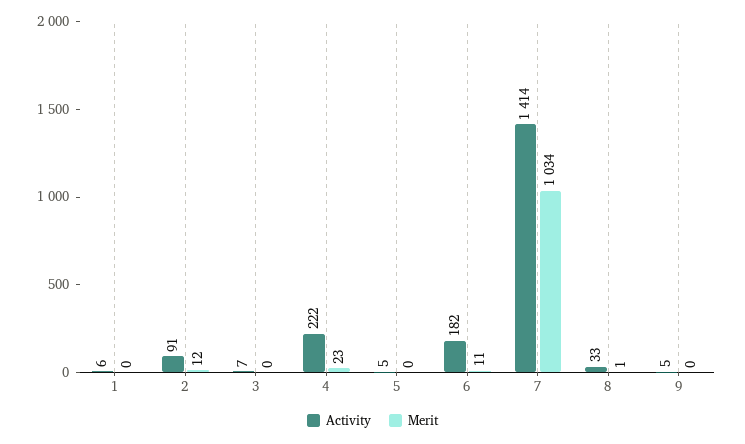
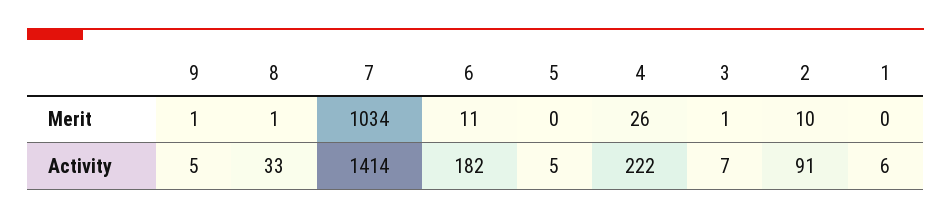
Merit, 2: 12 -> 10
Merit, 3: 0 -> 1
Merit, 4: 23 -> 26
Merit, 9: 0 -> 1

